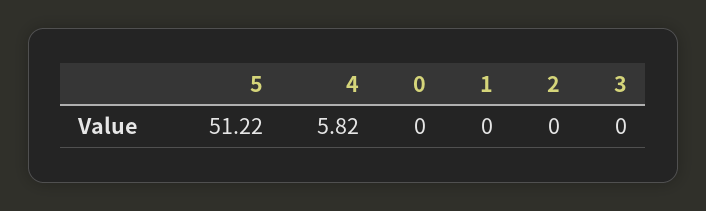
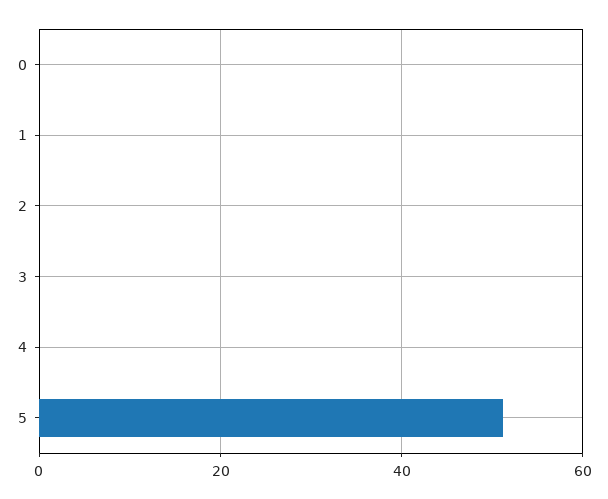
4: 5.82 -> 0

